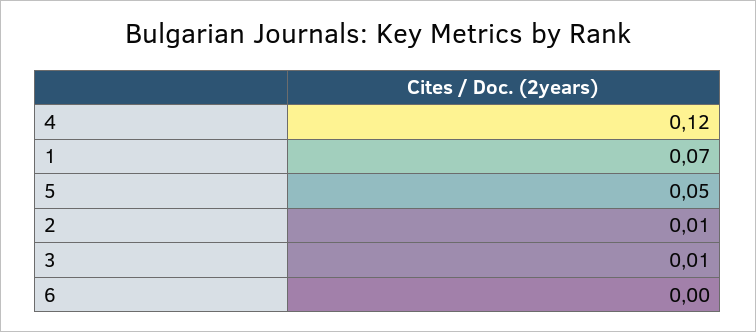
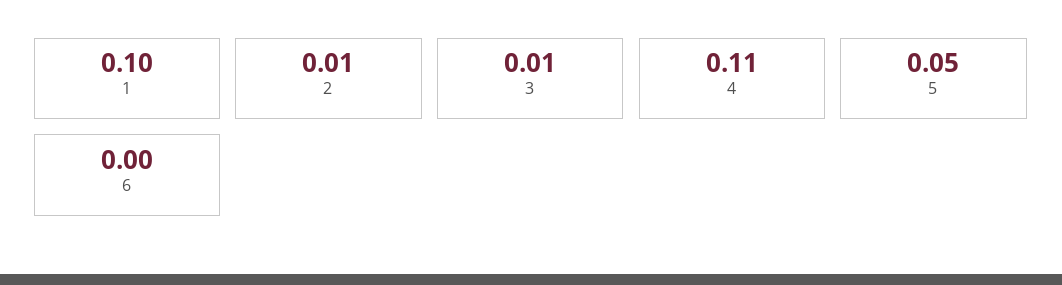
4: 0.12 -> 0.11
1: 0.07 -> 0.1

